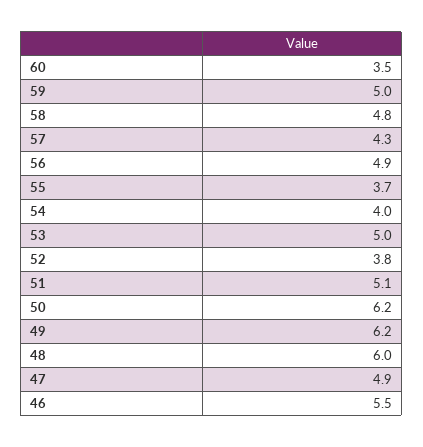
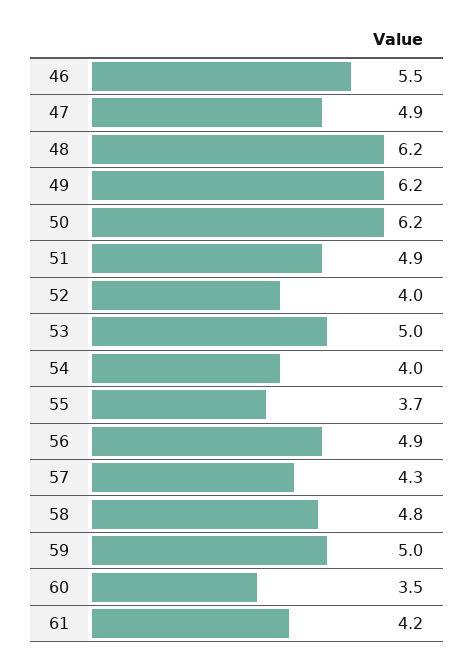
52: 3.8 -> 4
51: 5.1 -> 4.9
48: 6 -> 6.2
61: none -> 4.2

